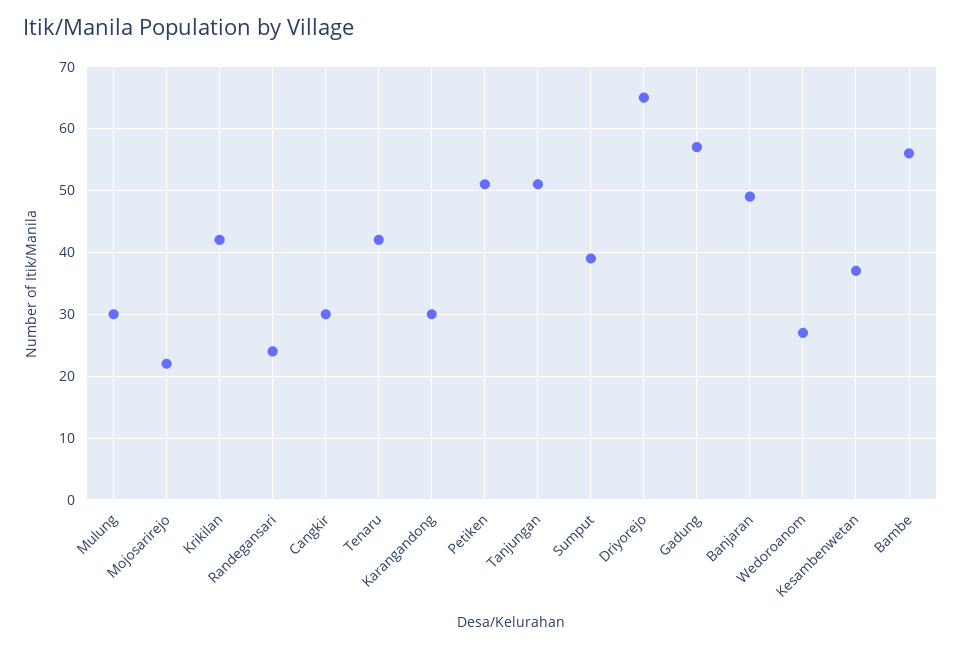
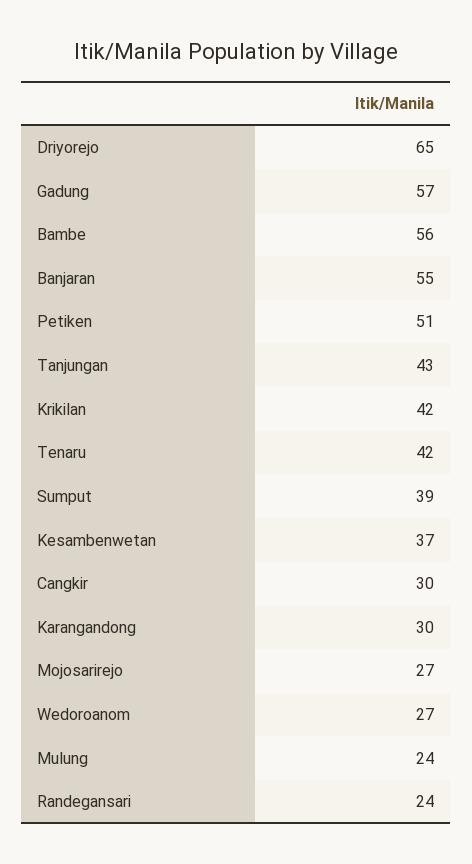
Mulung: 30 -> 24
Mojosarirejo: 22 -> 27
Tanjungan: 51 -> 43
Banjaran: 49 -> 55

